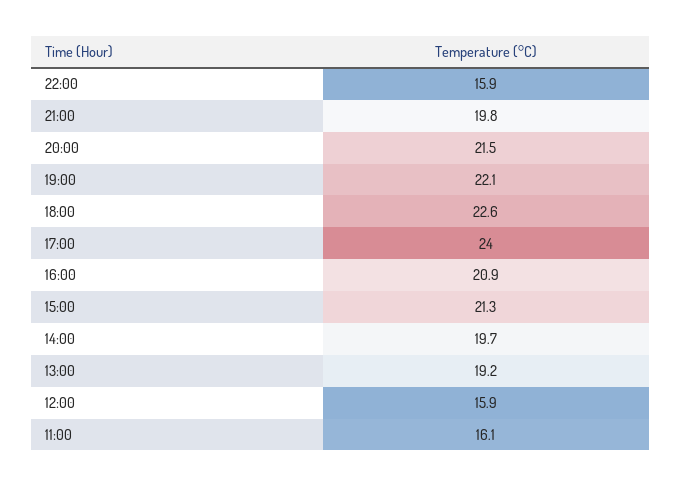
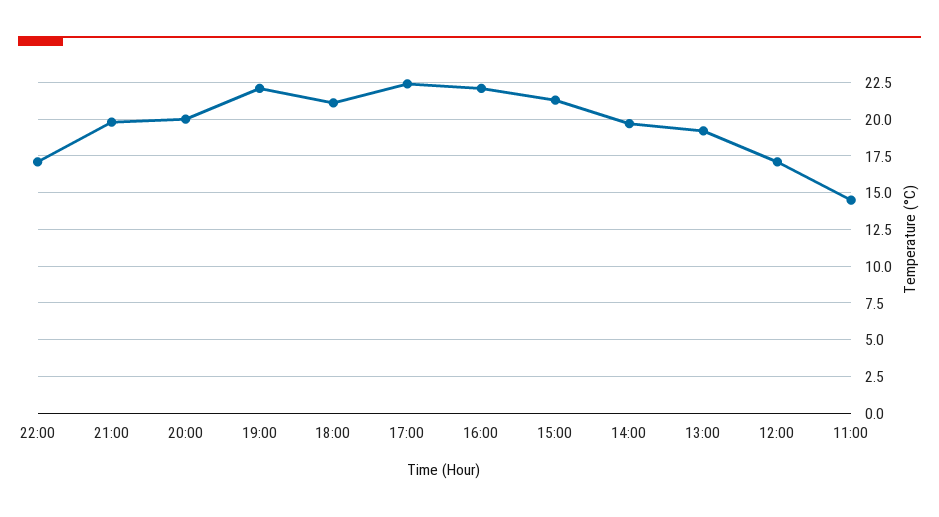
22:00: 15.9 -> 17
20:00: 21.5 -> 20
18:00: 22.6 -> 21
17:00: 24 -> 22.5
16:00: 20.9 -> 22
12:00: 15.9 -> 17
11:00: 16.1 -> 14.5

